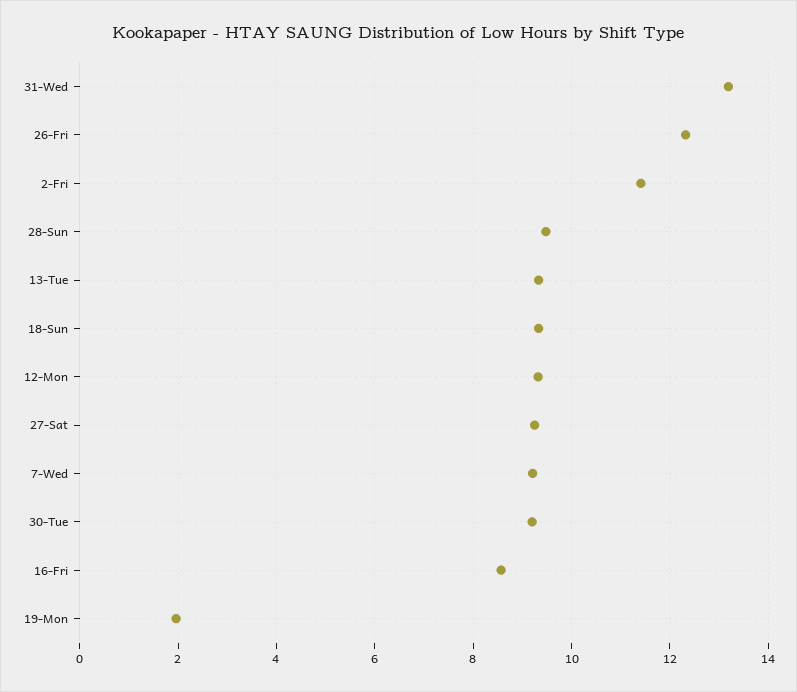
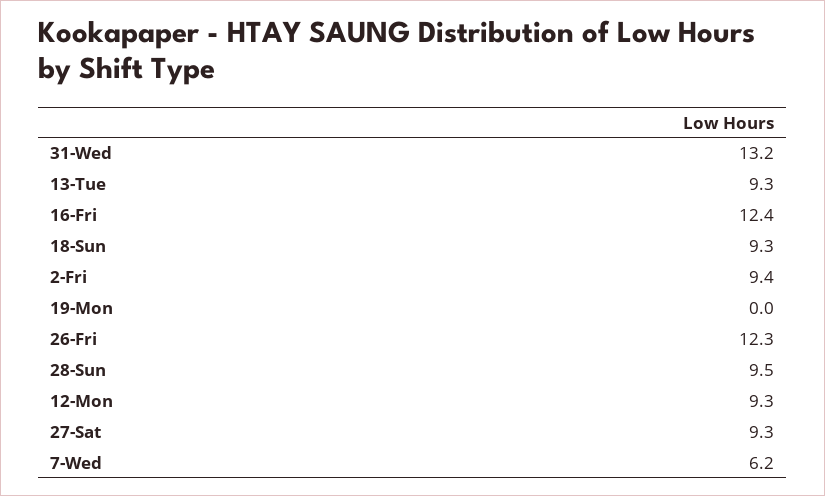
2-Fri: 11.4 -> 9.4
7-Wed: 9.2 -> 6.2
30-Tue: 9.2 -> none
16-Fri: 8.6 -> 12.4
19-Mon: 2 -> 0

